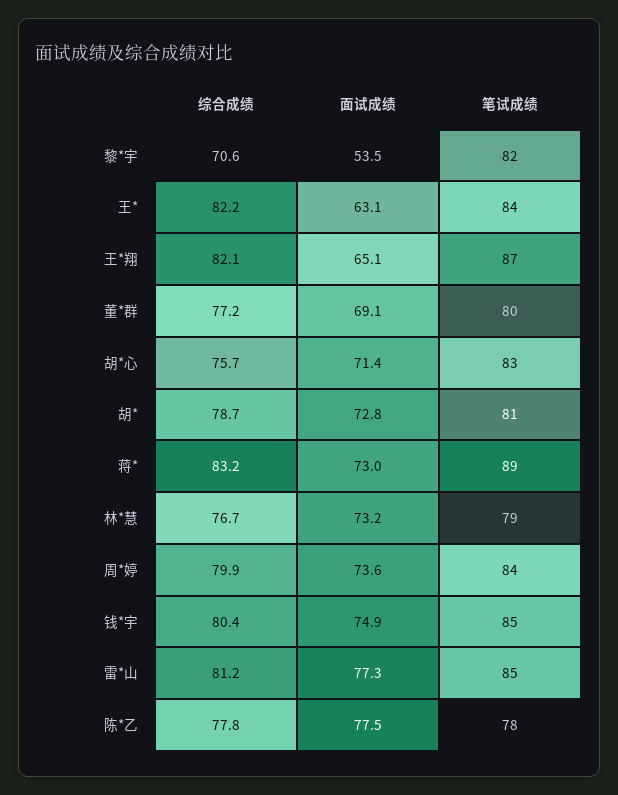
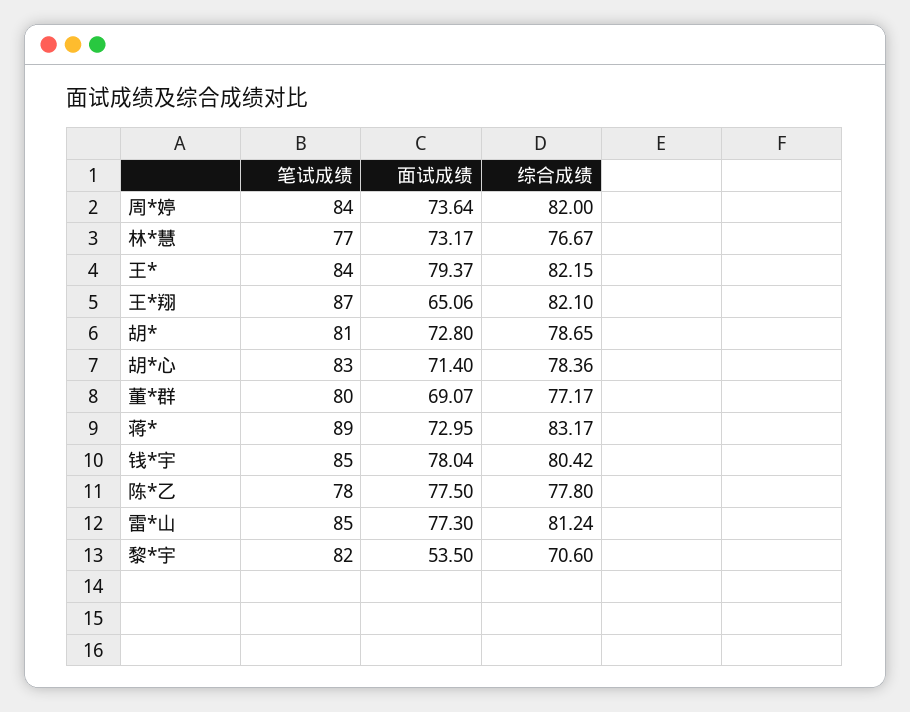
面试成绩, 王*: 63.1 -> 79.37
综合成绩, 胡*心: 75.7 -> 78.36
笔试成绩, 林*慧: 79 -> 77
综合成绩, 周*婷: 79.9 -> 82
面试成绩, 钱*宇: 74.9 -> 78.04

